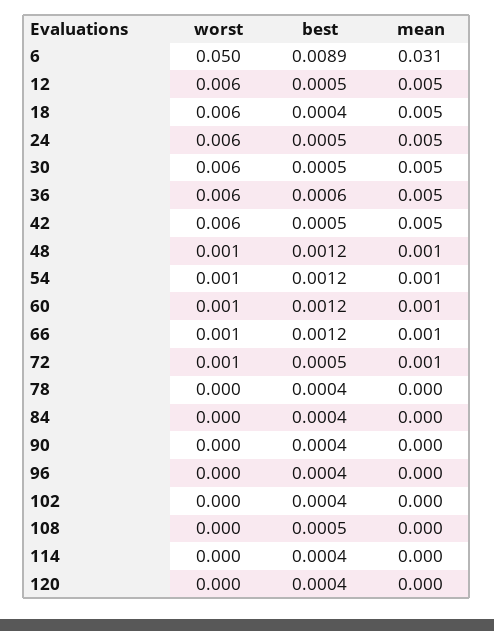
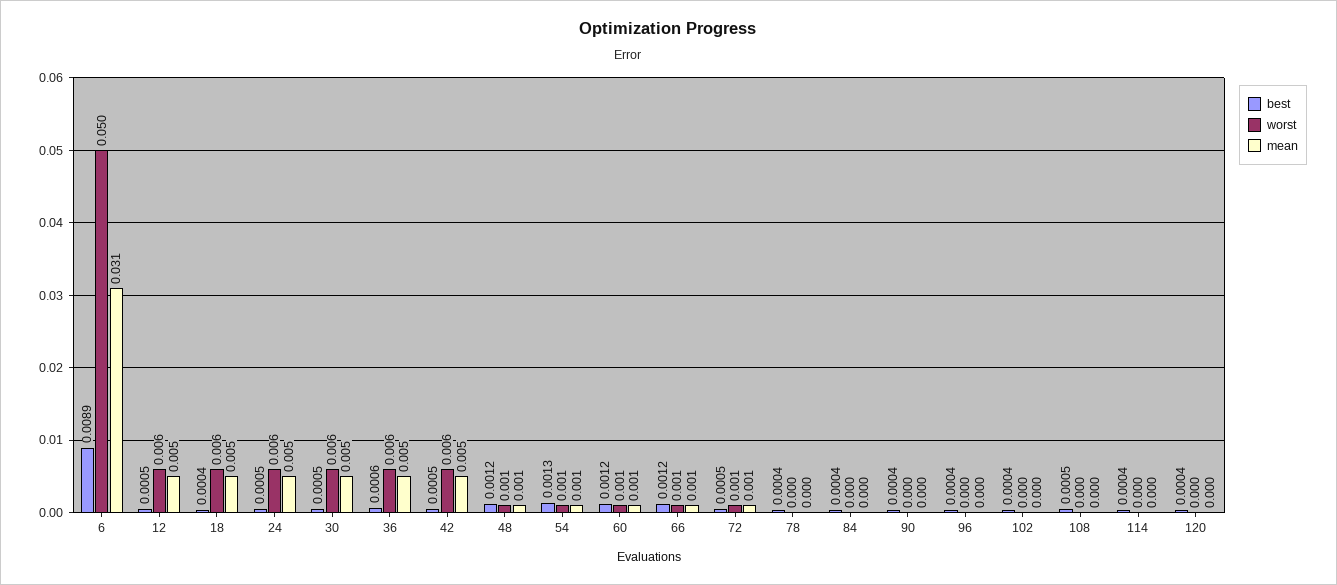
best, 54: 0.0012 -> 0.0013

